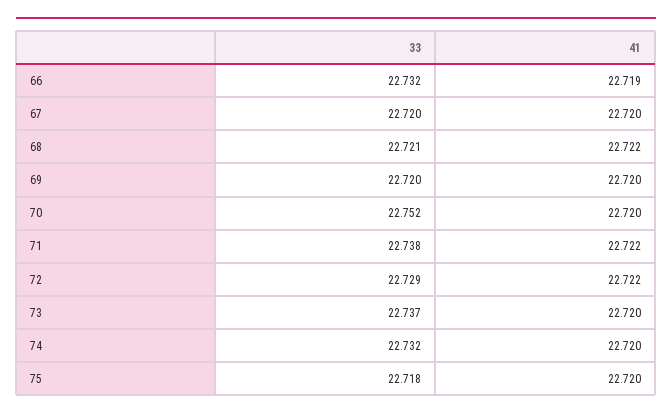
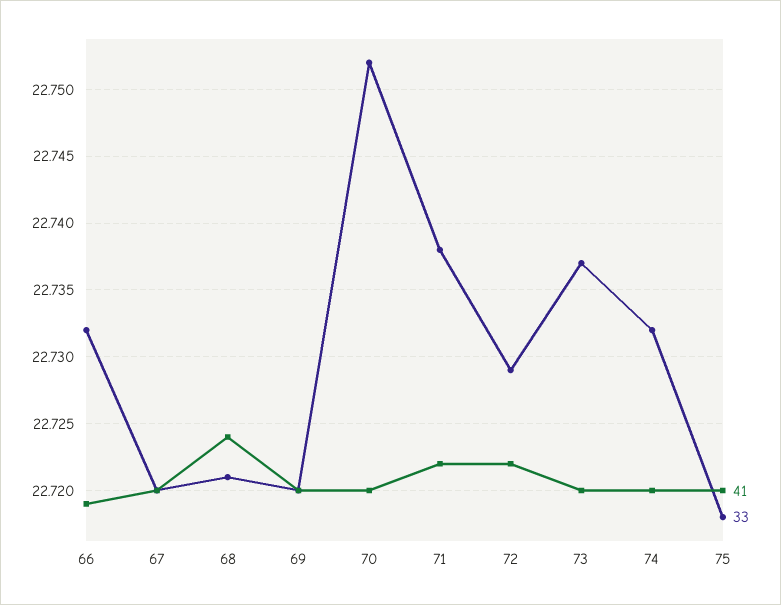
41, 68: 22.722 -> 22.724

